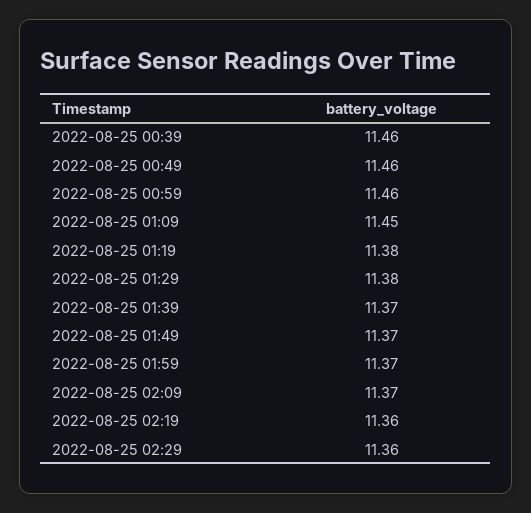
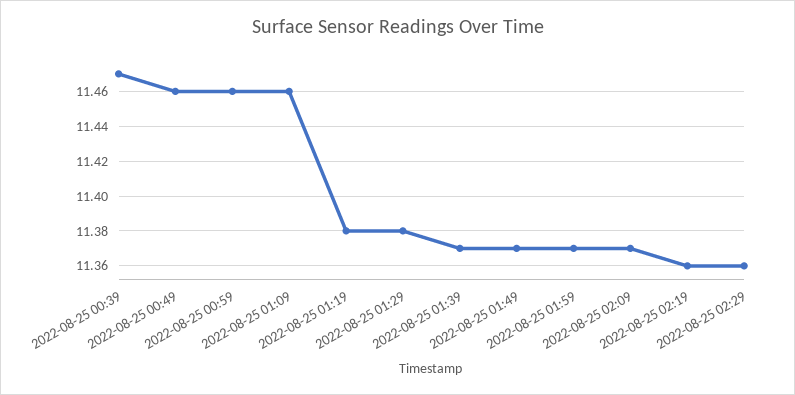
2022-08-25 00:39: 11.46 -> 11.47
2022-08-25 01:09: 11.45 -> 11.46

